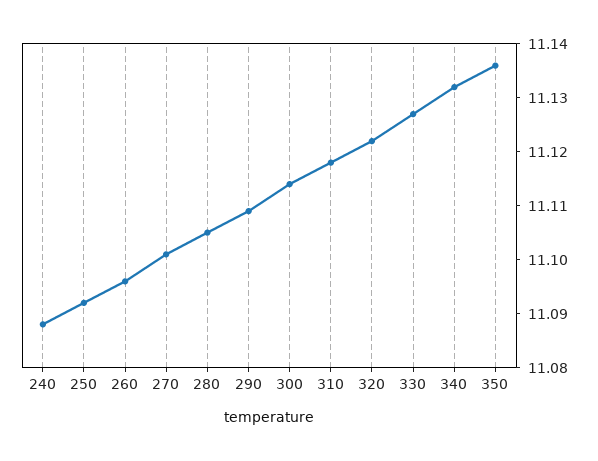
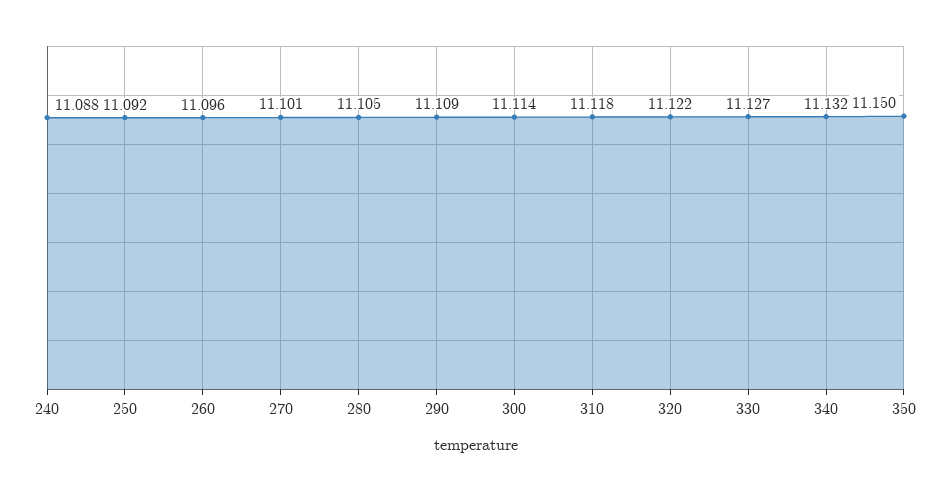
350: 11.135 -> 11.15

